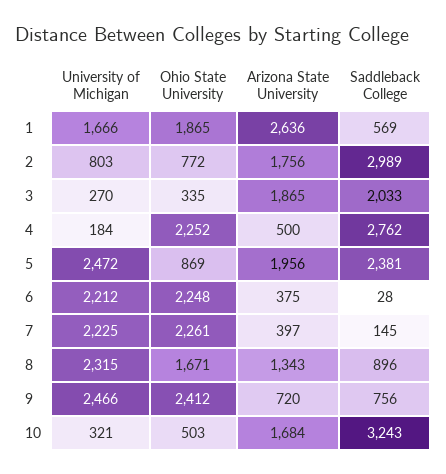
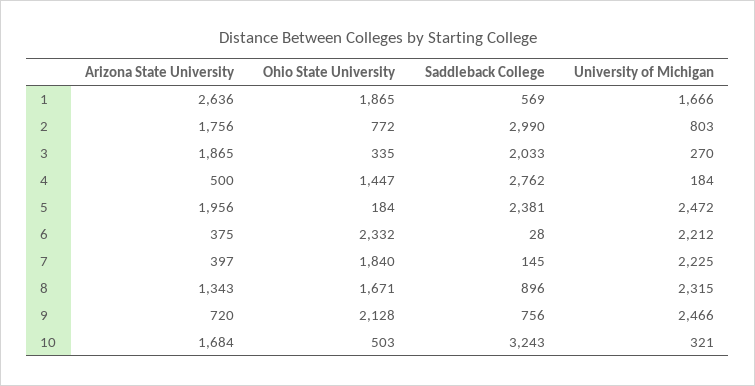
Saddleback College, 2: 2989 -> 2990
Ohio State University, 4: 2252 -> 1447
Ohio State University, 5: 869 -> 184
Ohio State University, 6: 2248 -> 2332
Ohio State University, 7: 2261 -> 1840
Ohio State University, 9: 2412 -> 2128

